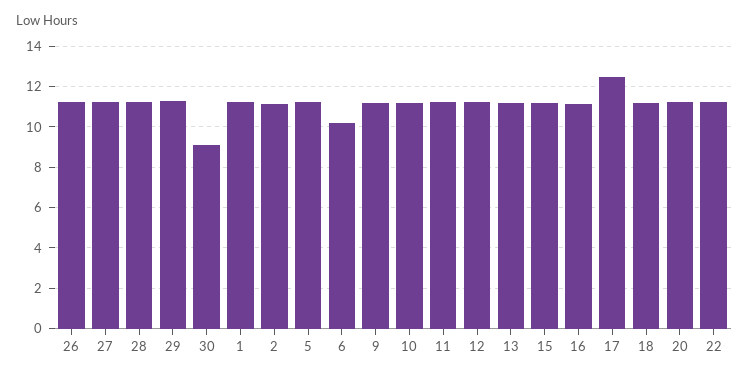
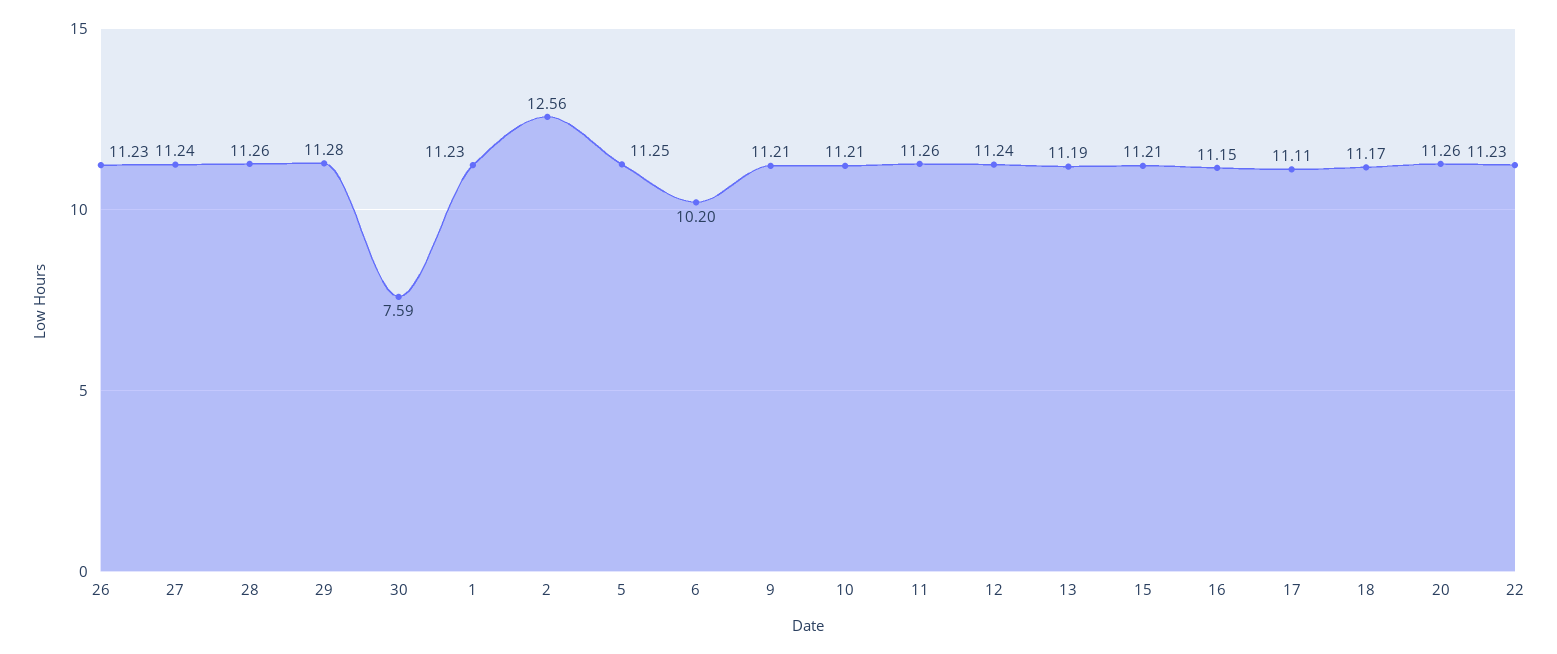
30: 9 -> 7.59
2: 11 -> 12.56
17: 12.5 -> 11.11

